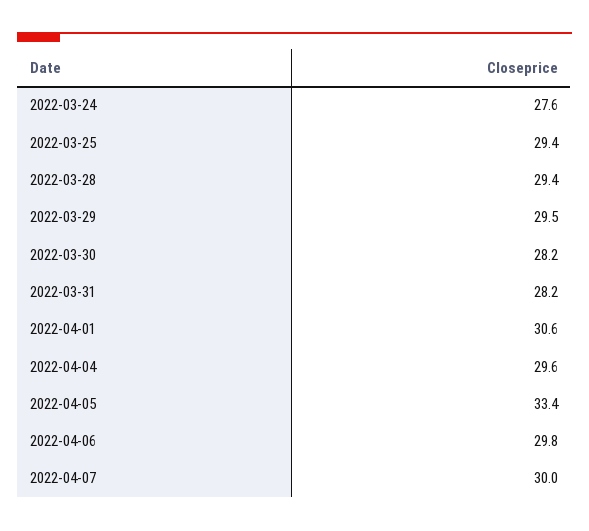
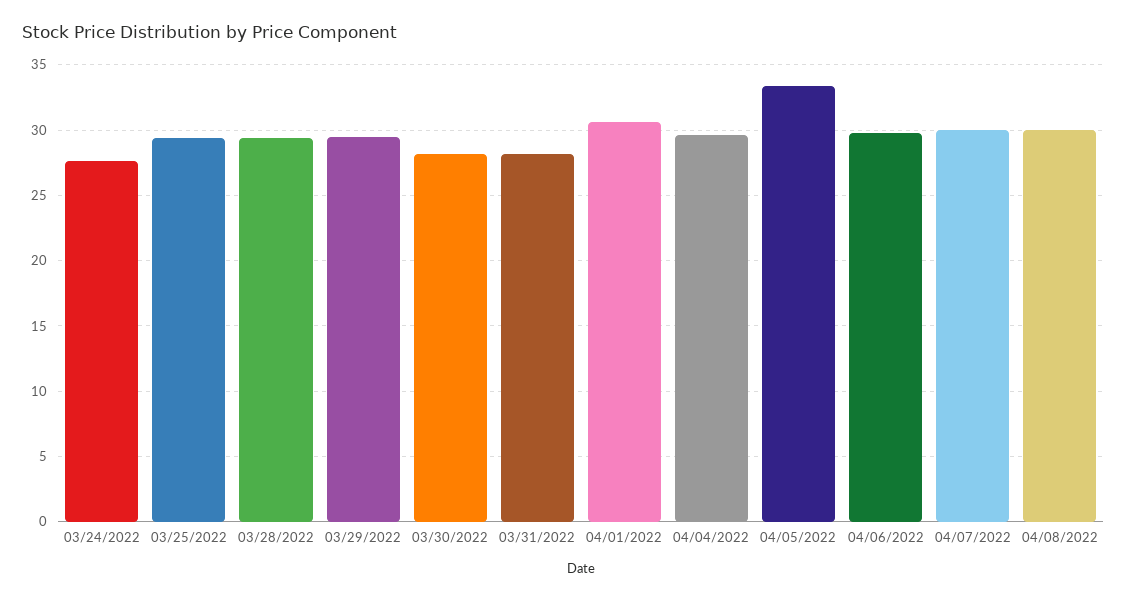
04/08/2022: none -> 30

